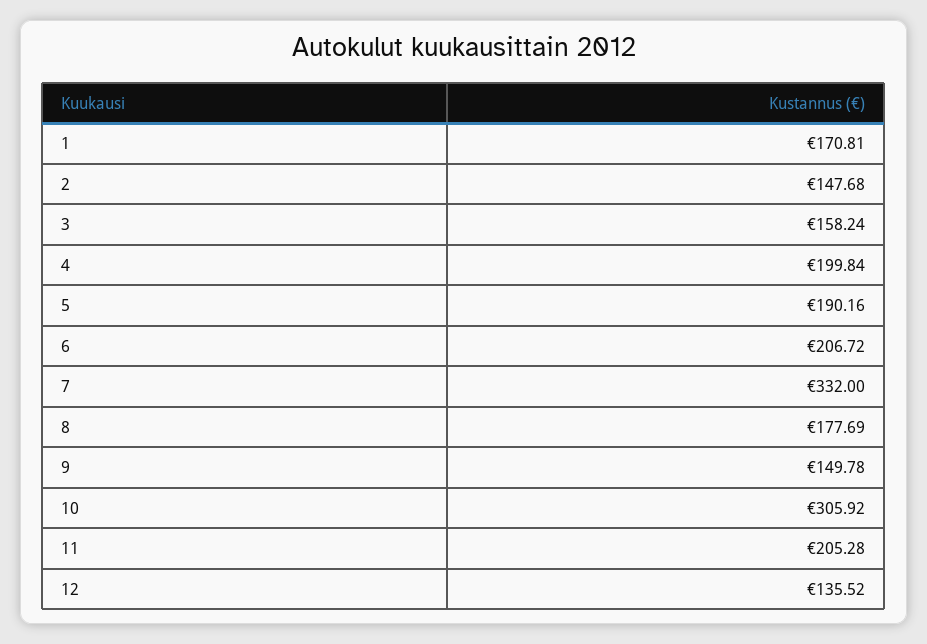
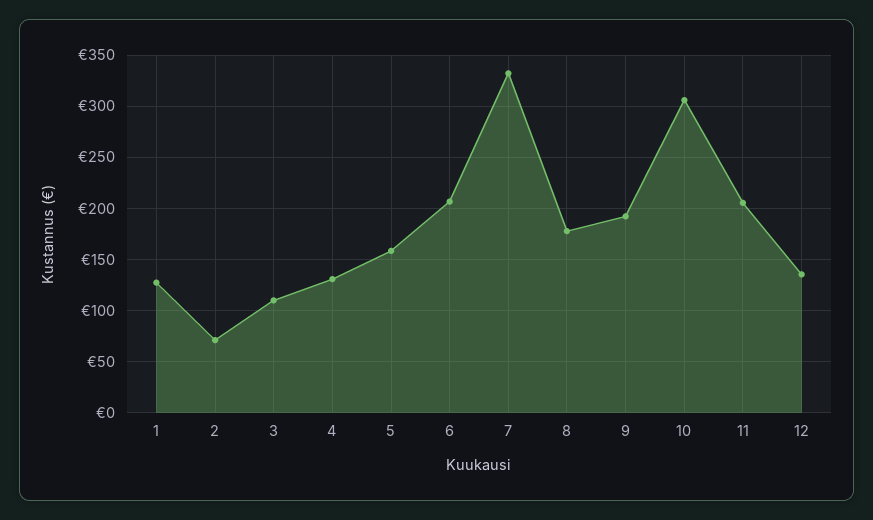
1: 170.81 -> 130
2: 147.68 -> 70
3: 158.24 -> 110
4: 199.84 -> 130
5: 190.16 -> 160
9: 149.78 -> 190

